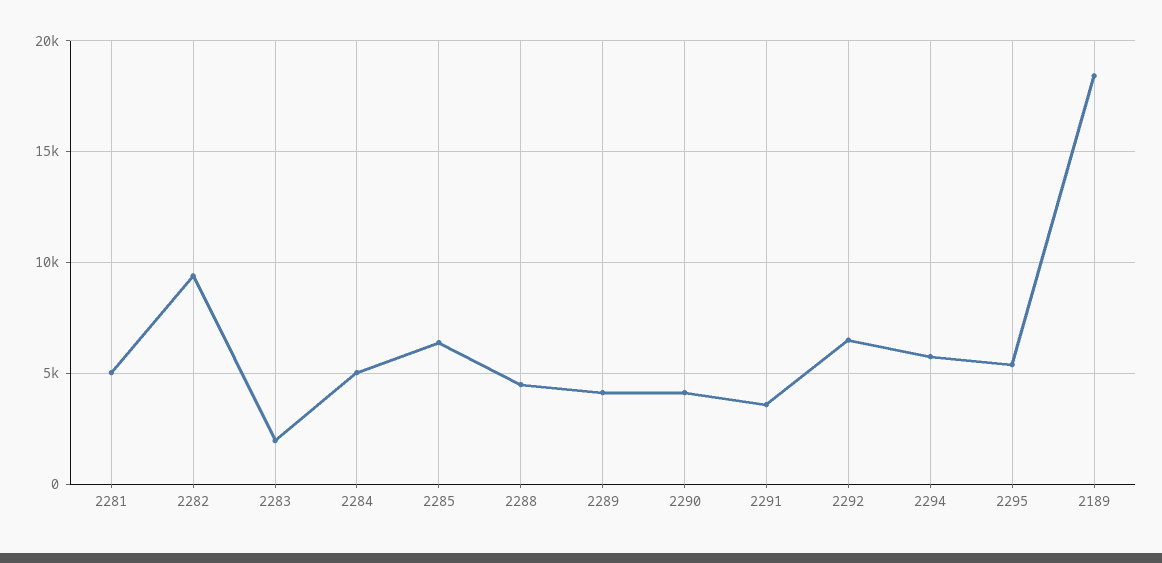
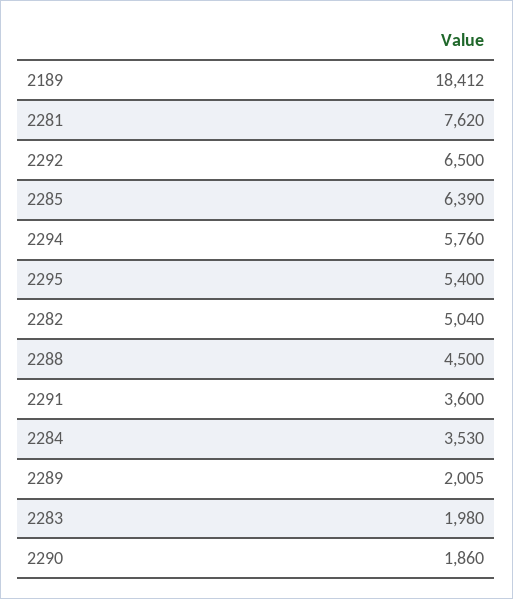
2281: 5000 -> 7620
2282: 9500 -> 5040
2284: 5000 -> 3530
2289: 4000 -> 2005
2290: 4000 -> 1860

